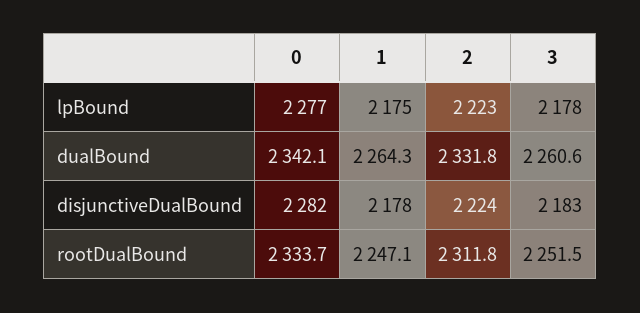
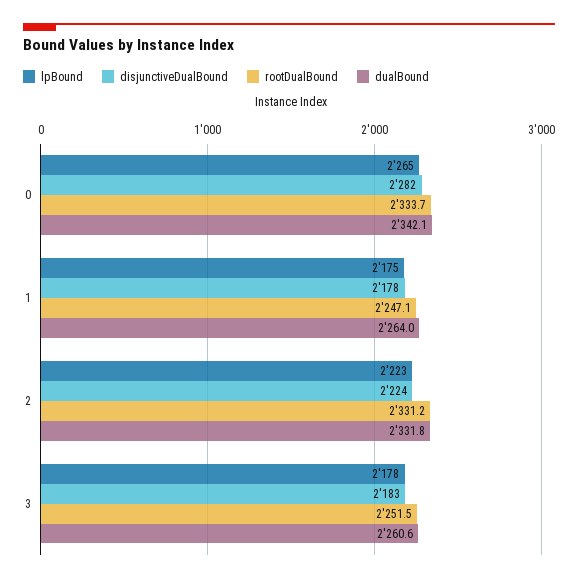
lpBound, 0: 2277 -> 2265
dualBound, 1: 2264.3 -> 2264
rootDualBound, 2: 2311.8 -> 2331.2

